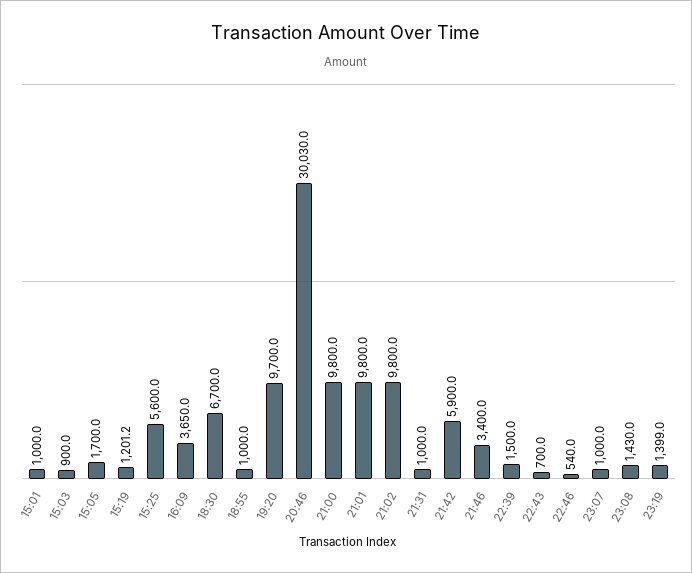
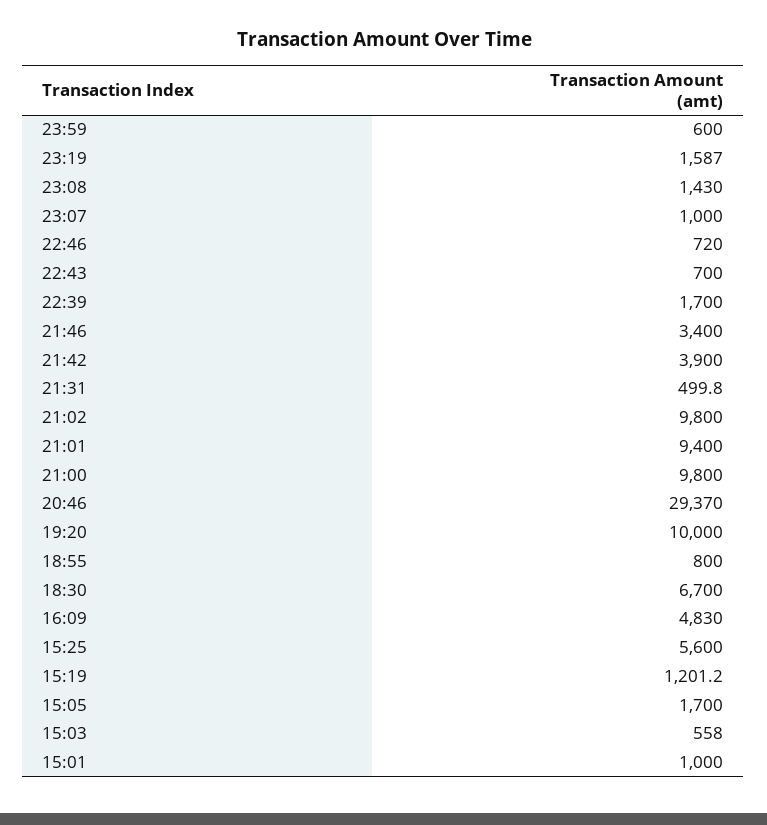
15:03: 900 -> 558
16:09: 3650 -> 4830
18:55: 1000 -> 800
19:20: 9700 -> 10000
20:46: 30030 -> 29370
21:01: 9800 -> 9400
21:31: 1000 -> 499.8
21:42: 5900 -> 3900
22:39: 1500 -> 1700
22:46: 540 -> 720
23:19: 1399 -> 1587
23:59: none -> 600

